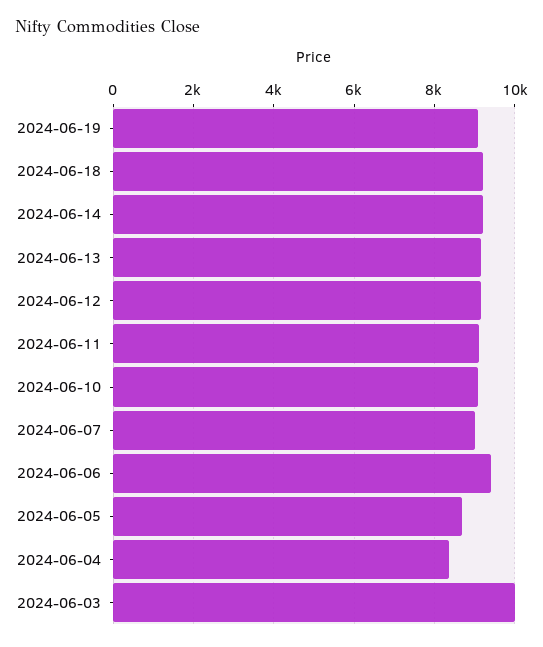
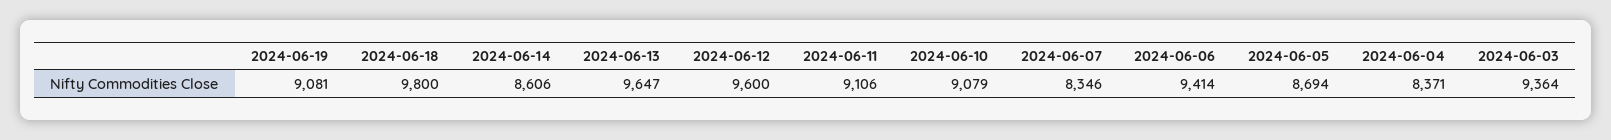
2024-06-18: 9200 -> 9800
2024-06-14: 9200 -> 8606
2024-06-13: 9200 -> 9647
2024-06-12: 9200 -> 9600
2024-06-07: 9000 -> 8346
2024-06-03: 10000 -> 9364

